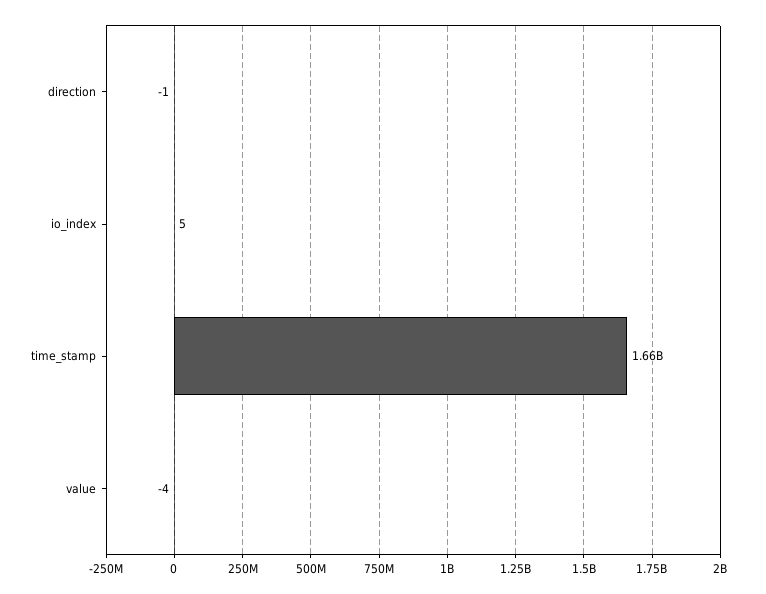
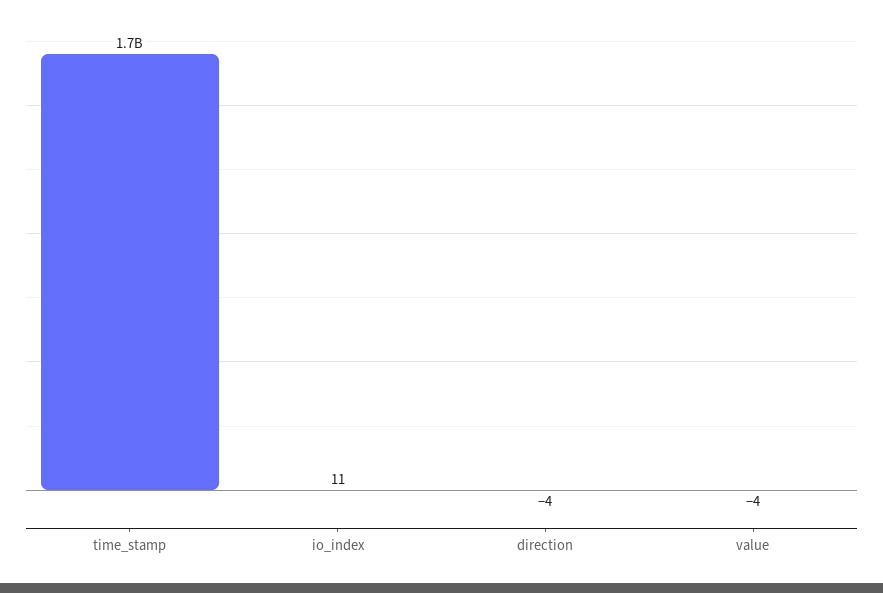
direction: -1 -> -4
io_index: 5 -> 11

